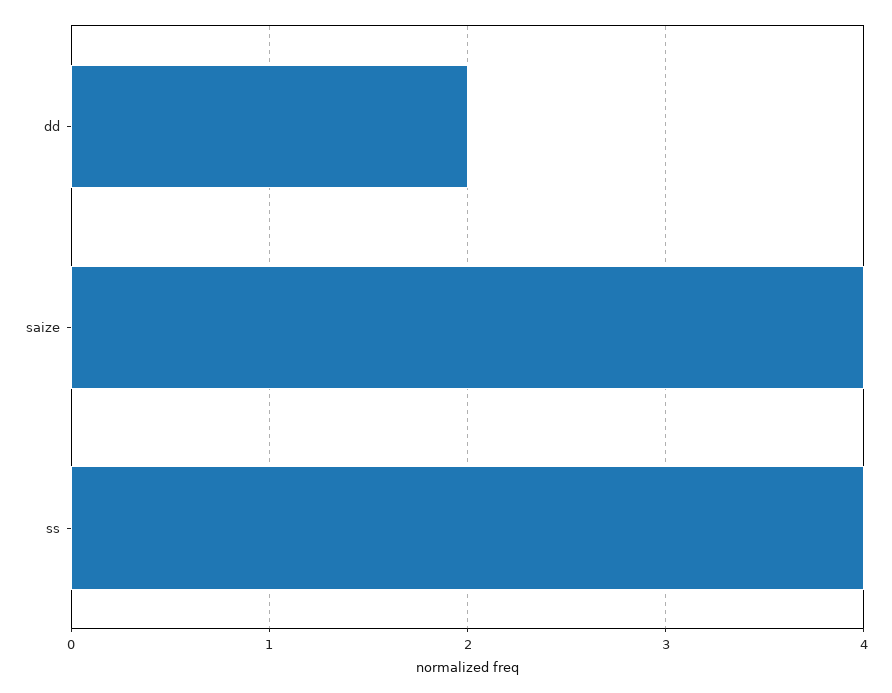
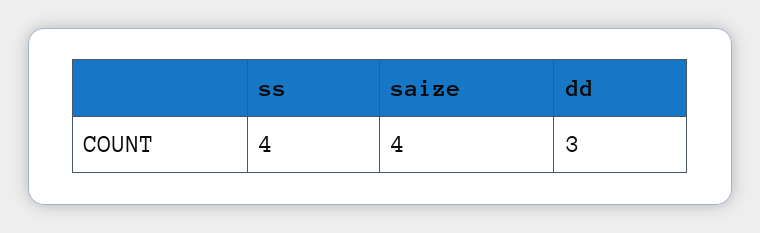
dd: 2 -> 3

